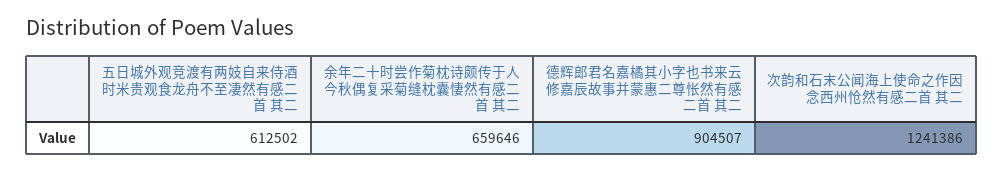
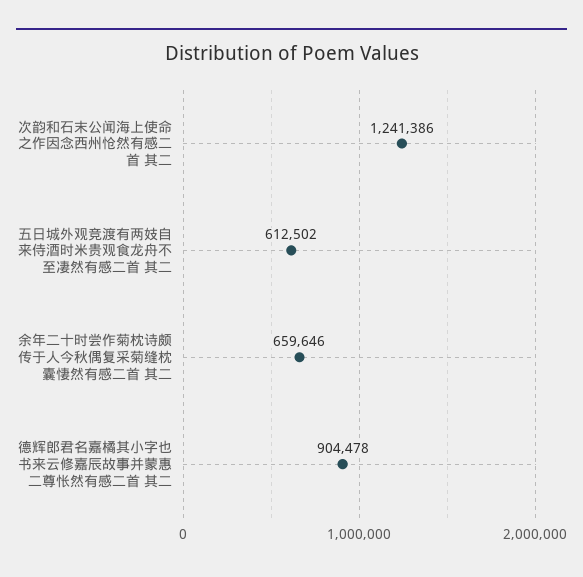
德辉郎君名嘉橘其小字也书来云修嘉辰故事并蒙惠二尊怅然有感二首 其二: 904507 -> 904478

